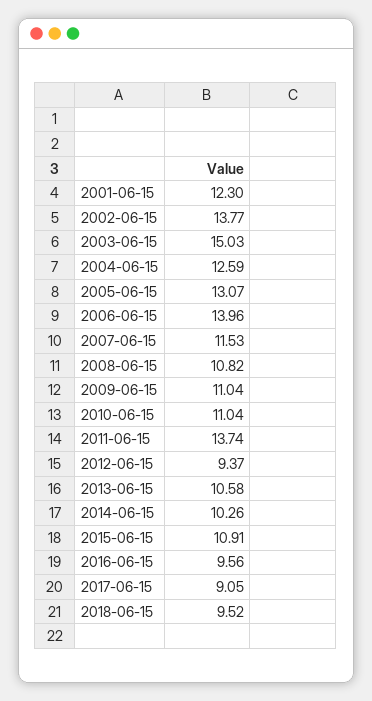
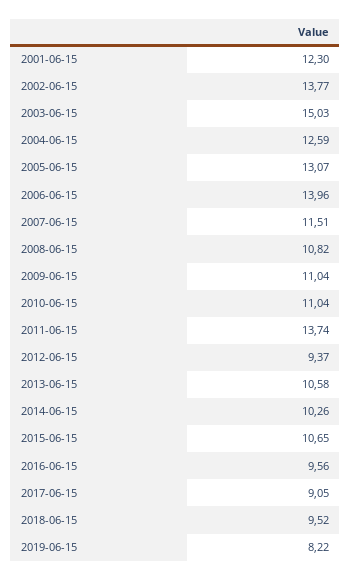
2007-06-15: 11.53 -> 11.51
2015-06-15: 10.91 -> 10.65
2019-06-15: none -> 8.22

